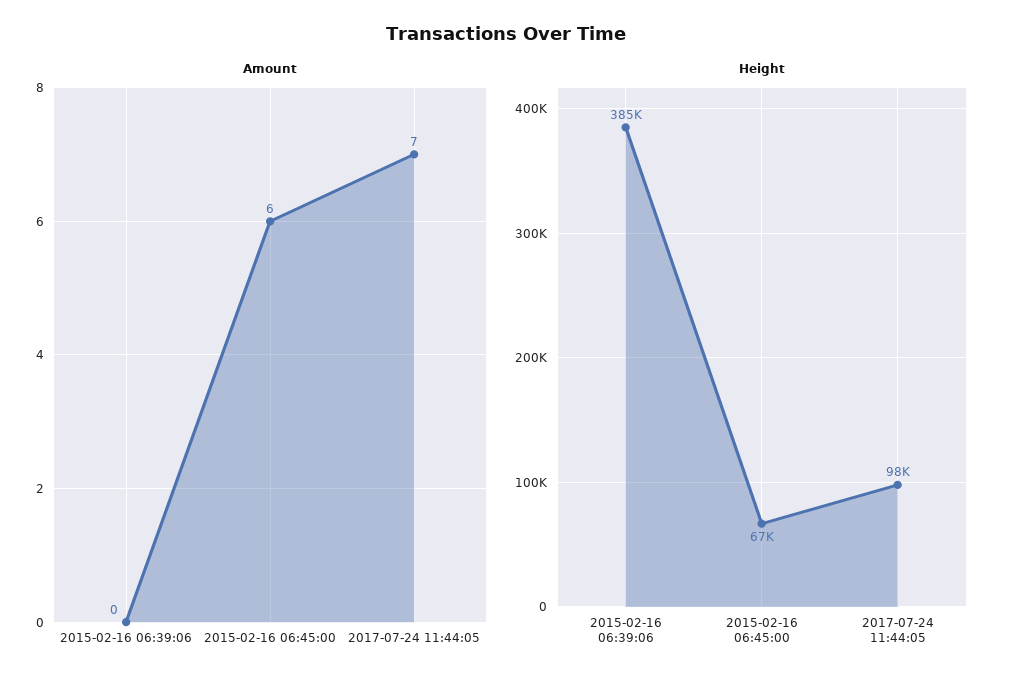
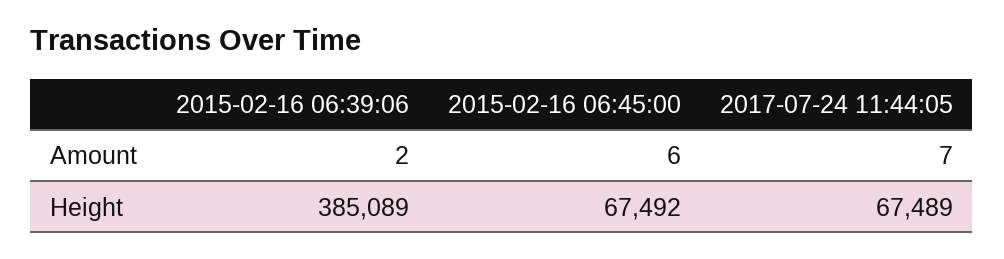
Amount, 2015-02-16 06:39:06: 0 -> 2
Height, 2017-07-24 11:44:05: 98000 -> 67489

